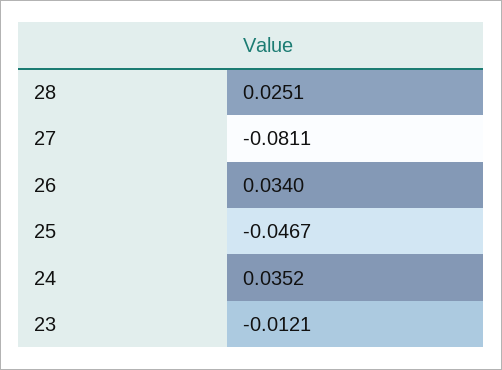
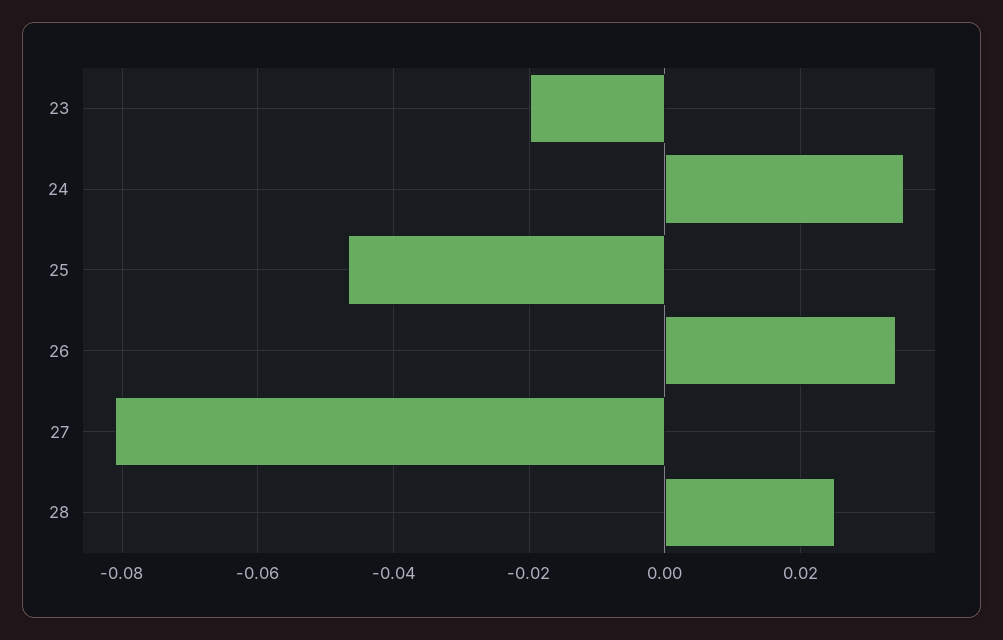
23: -0.0121 -> -0.02

